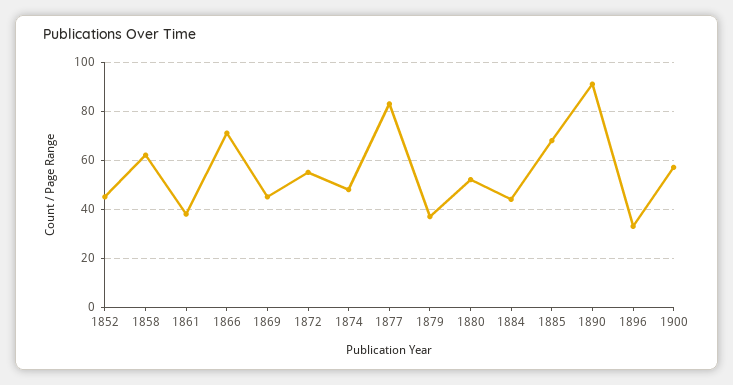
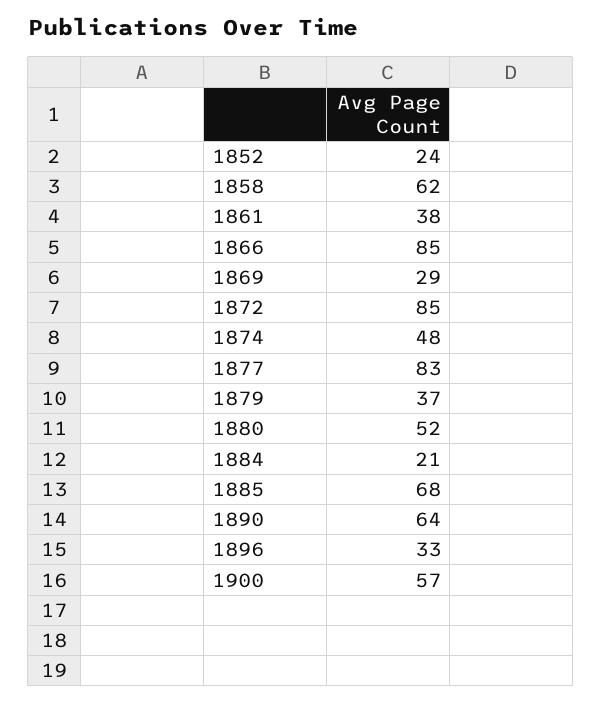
1852: 45 -> 24
1866: 70 -> 85
1869: 45 -> 29
1872: 55 -> 85
1884: 45 -> 21
1890: 90 -> 64

